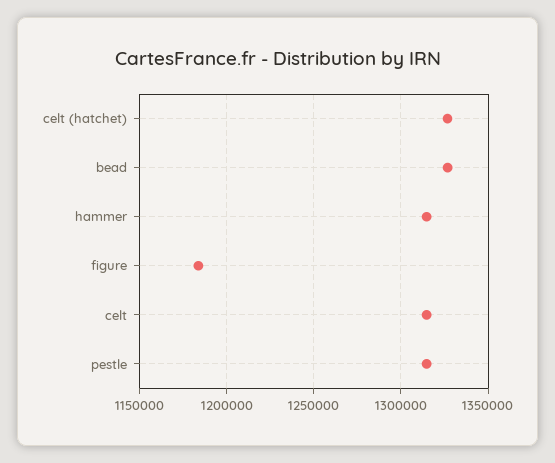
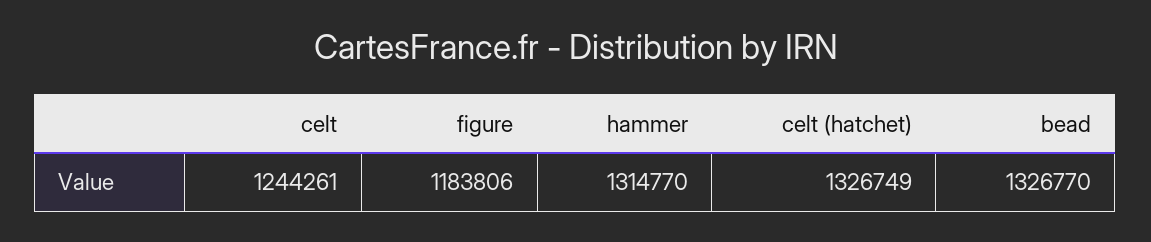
celt: 1315000 -> 1244261
pestle: 1315000 -> none

